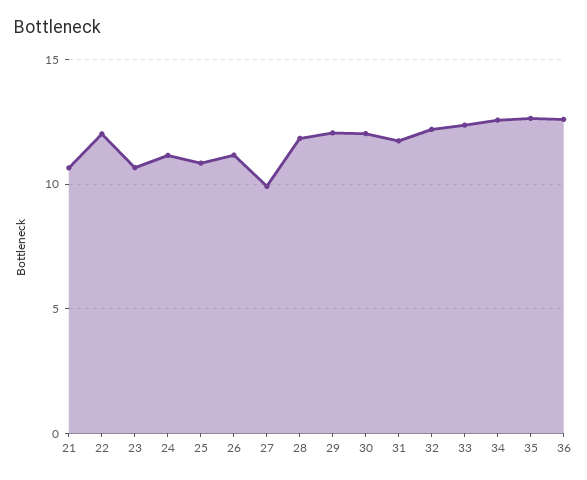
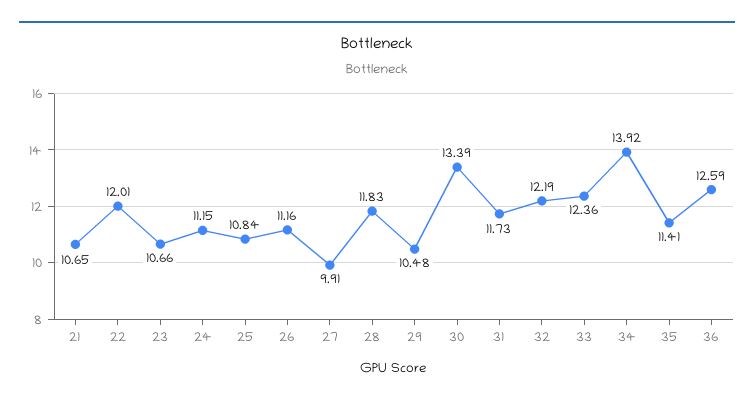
29: 12 -> 10.48
30: 12 -> 13.39
34: 12.5 -> 13.92
35: 12.5 -> 11.41

